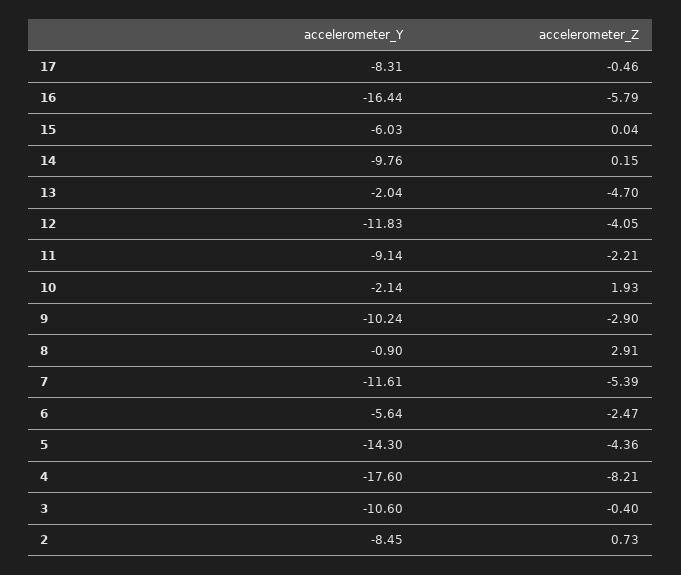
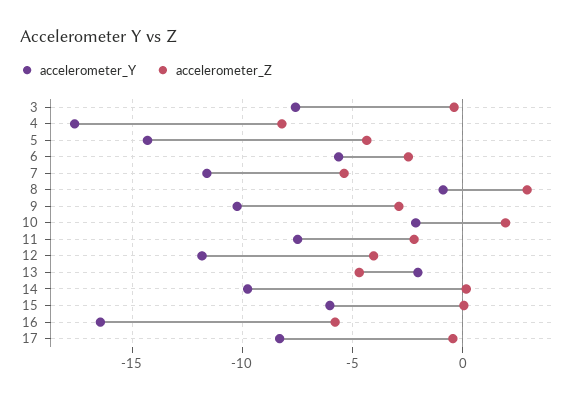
accelerometer_Y, 11: -9.14 -> -7.5
accelerometer_Y, 3: -10.6 -> -7.5
accelerometer_Y, 2: -8.45 -> none
accelerometer_Z, 2: 0.73 -> none

